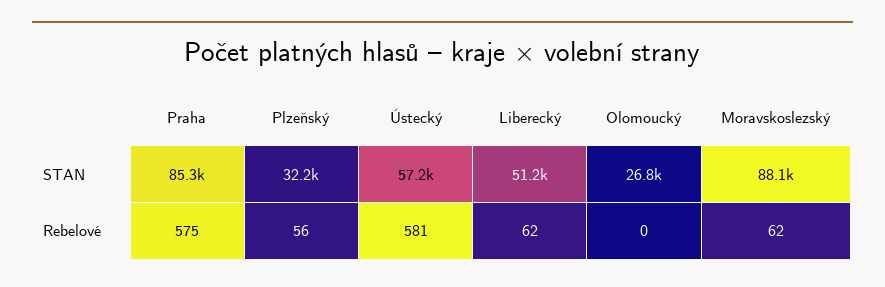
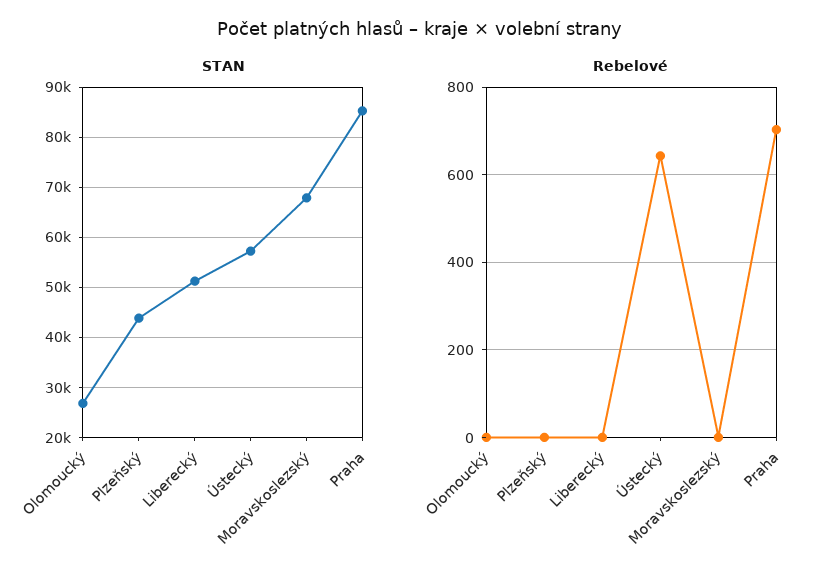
STAN, Plzeňský: 32200 -> 44000
STAN, Moravskoslezský: 88100 -> 68000
Rebelové, Praha: 575 -> 700
Rebelové, Plzeňský: 56 -> 0
Rebelové, Ústecký: 581 -> 640
Rebelové, Liberecký: 62 -> 0
Rebelové, Moravskoslezský: 62 -> 0

